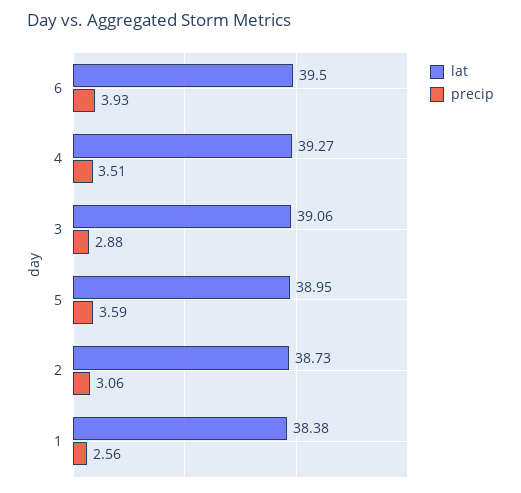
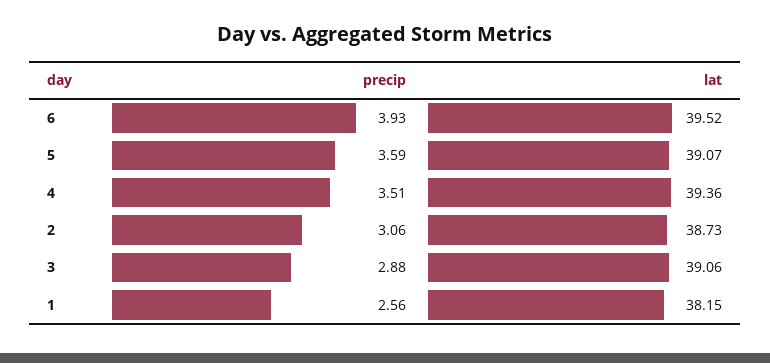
lat, 6: 39.5 -> 39.52
lat, 4: 39.27 -> 39.36
lat, 5: 38.95 -> 39.07
lat, 1: 38.38 -> 38.15

